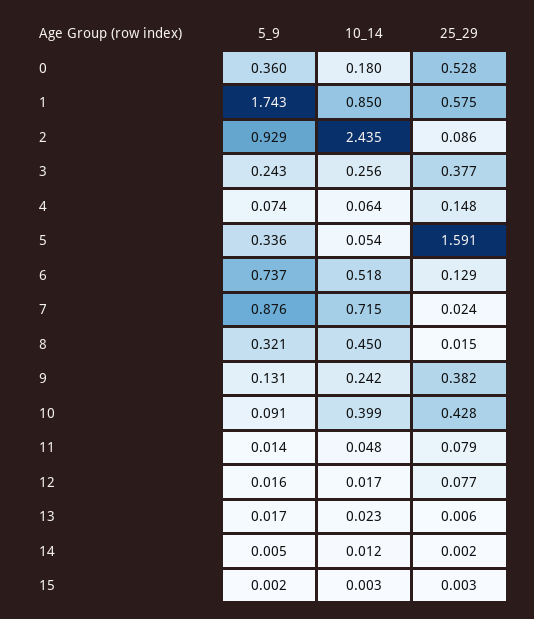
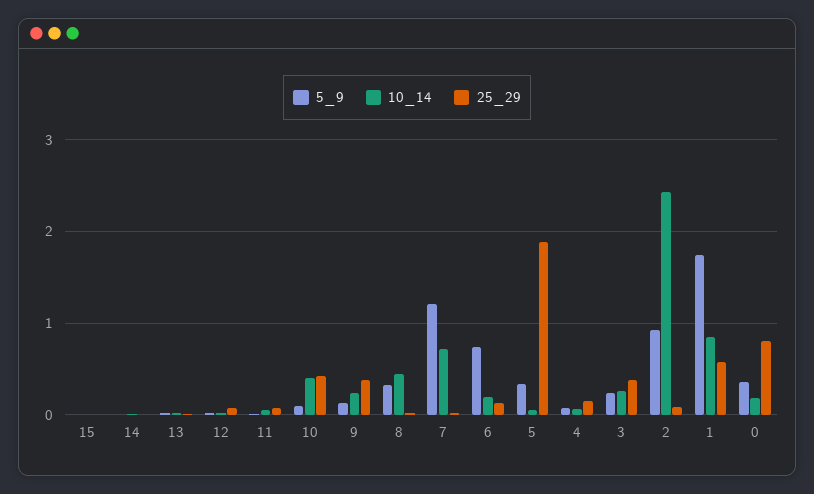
25_29, 0: 0.528 -> 0.8
25_29, 5: 1.591 -> 1.9
10_14, 6: 0.518 -> 0.2
5_9, 7: 0.876 -> 1.2

